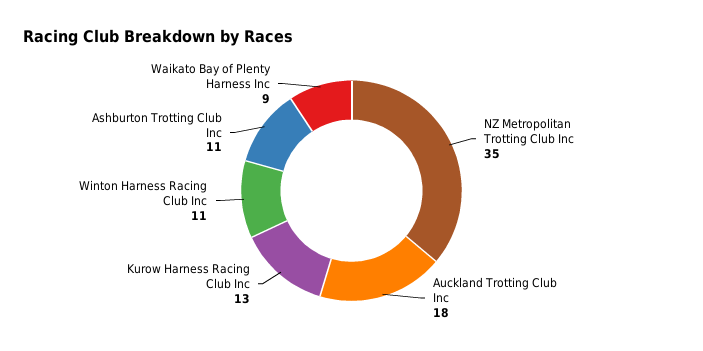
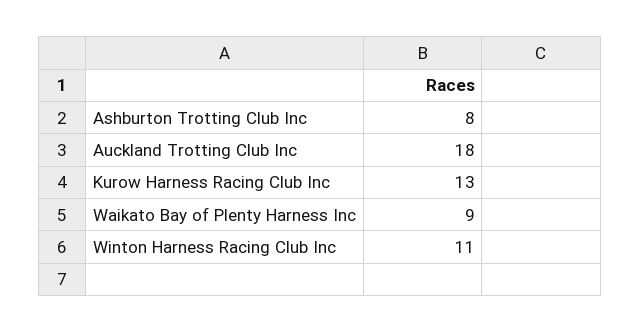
NZ Metropolitan Trotting Club Inc: 35 -> none
Ashburton Trotting Club Inc: 11 -> 8

